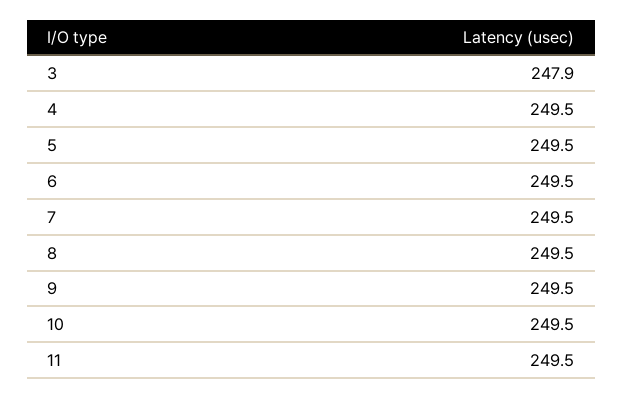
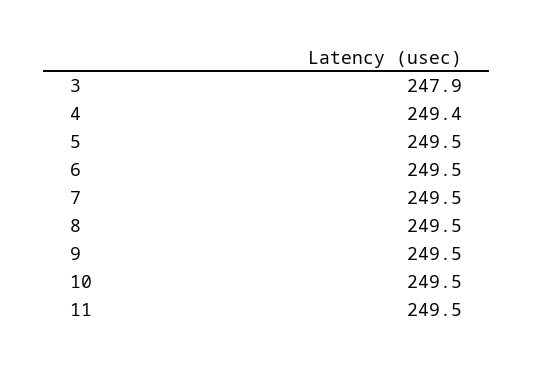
4: 249.5 -> 249.4

